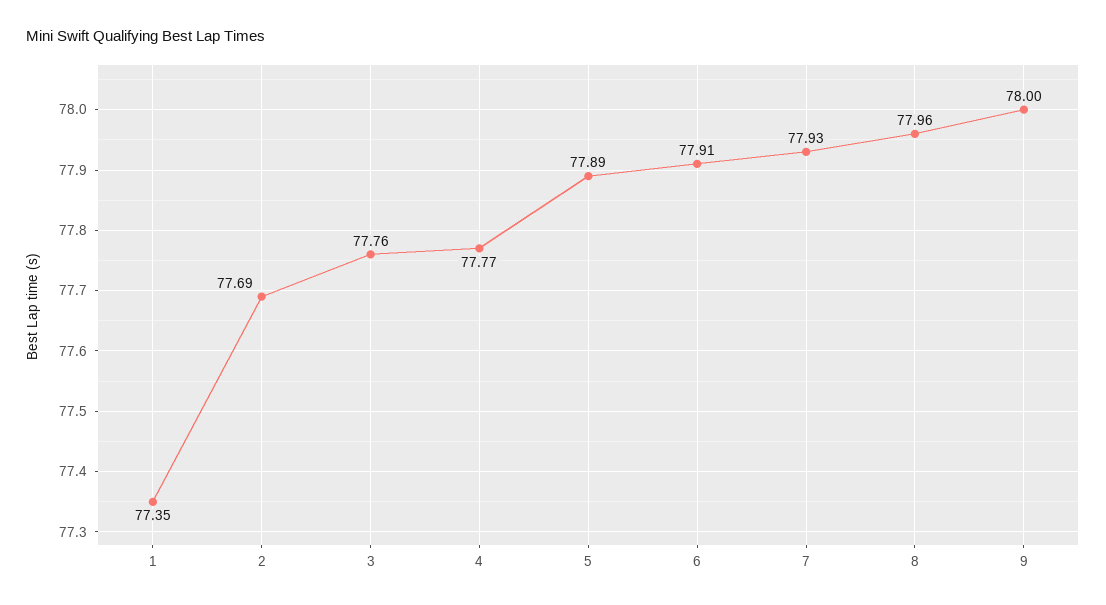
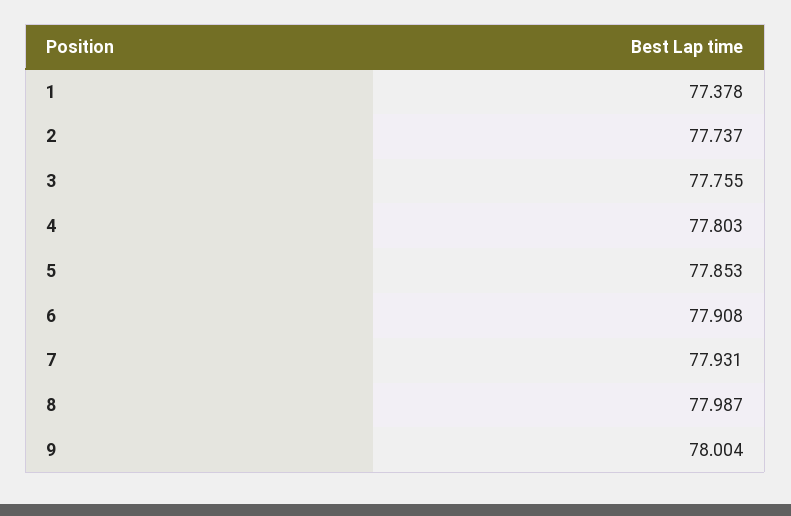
1: 77.35 -> 77.378
2: 77.69 -> 77.737
4: 77.77 -> 77.803
5: 77.89 -> 77.853
8: 77.96 -> 77.987

